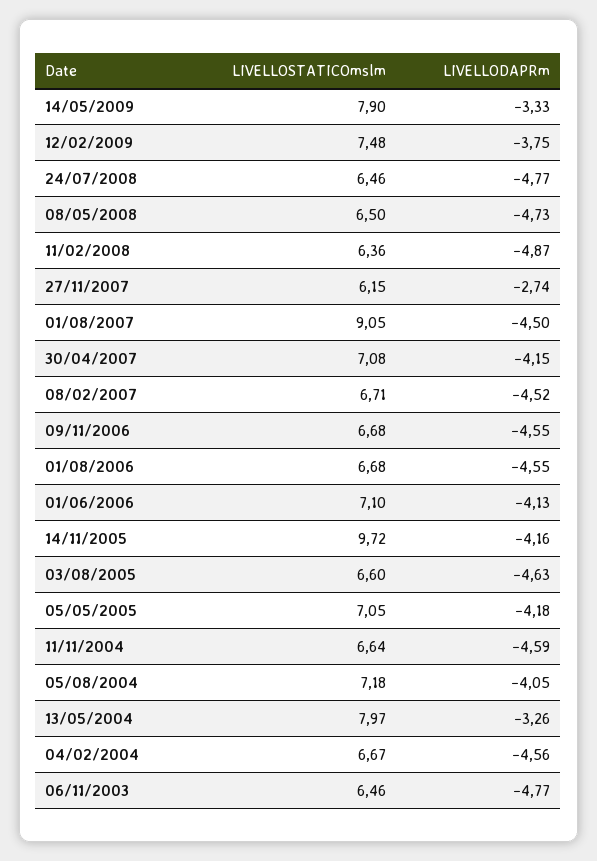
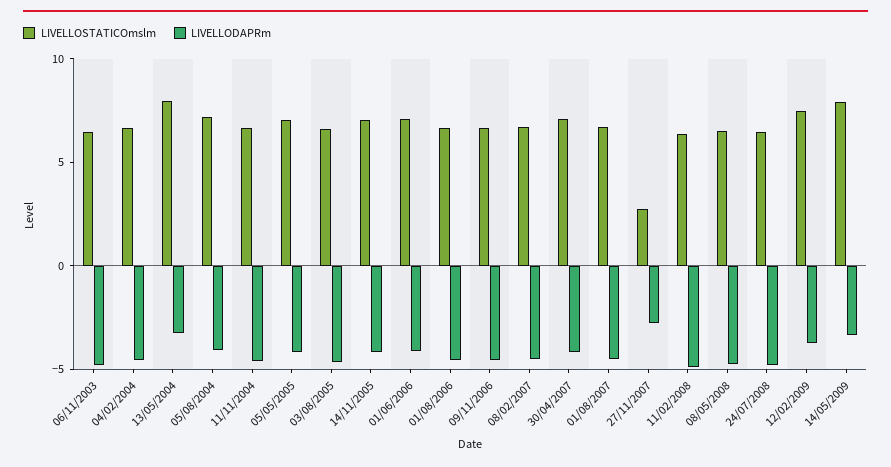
LIVELLOSTATICOmslm, 27/11/2007: 6.15 -> 3
LIVELLOSTATICOmslm, 01/08/2007: 9.05 -> 7
LIVELLOSTATICOmslm, 14/11/2005: 9.72 -> 7

